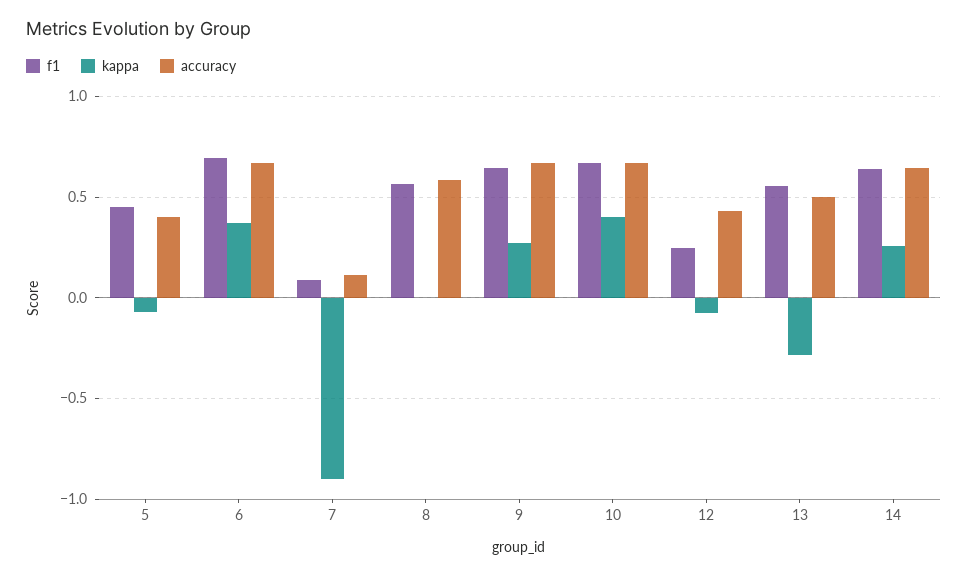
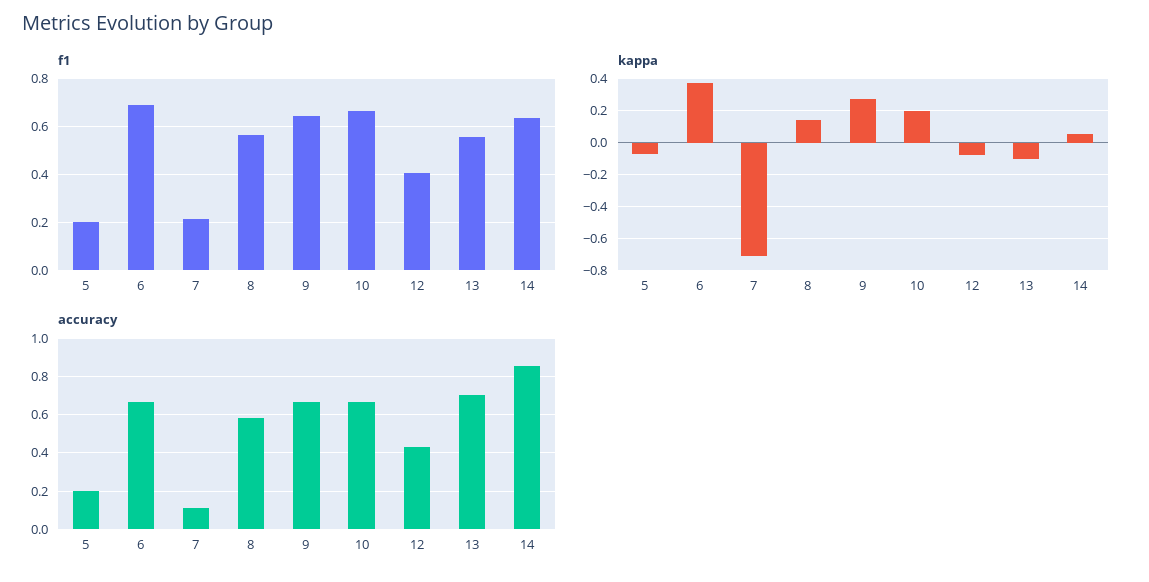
f1, 5: 0.45 -> 0.2
accuracy, 5: 0.4 -> 0.2
f1, 7: 0.1 -> 0.2
kappa, 7: -0.9 -> -0.7
kappa, 8: 0 -> 0.15
kappa, 10: 0.4 -> 0.2
f1, 12: 0.25 -> 0.4
kappa, 13: -0.3 -> -0.1
accuracy, 13: 0.5 -> 0.7
kappa, 14: 0.25 -> 0.05
accuracy, 14: 0.65 -> 0.85

